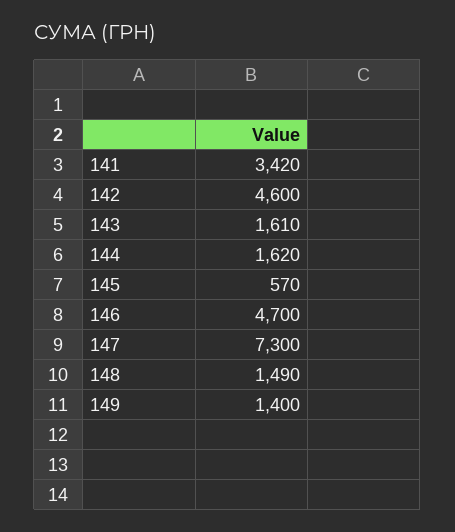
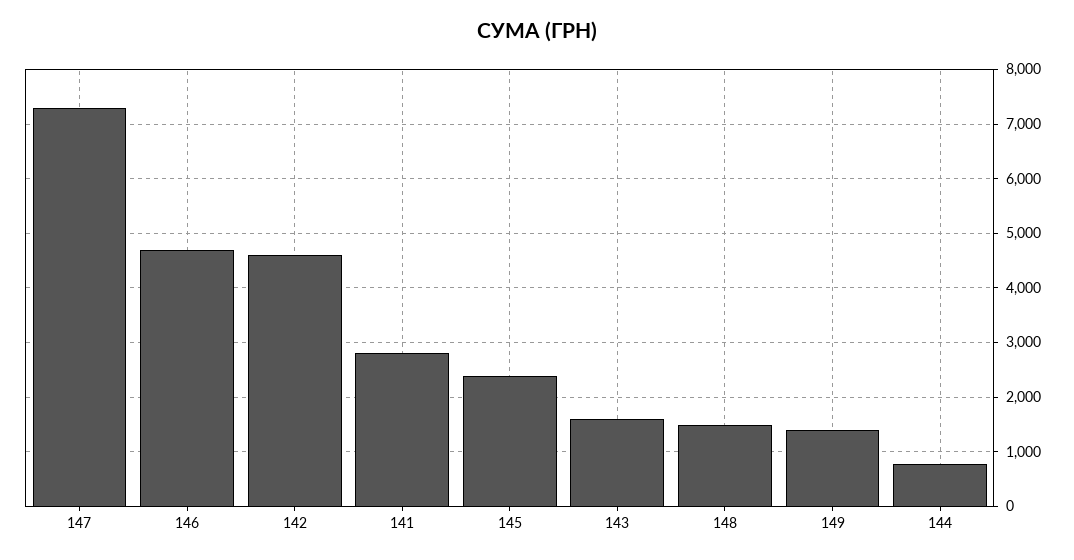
141: 3420 -> 2800
144: 1620 -> 800
145: 570 -> 2400

